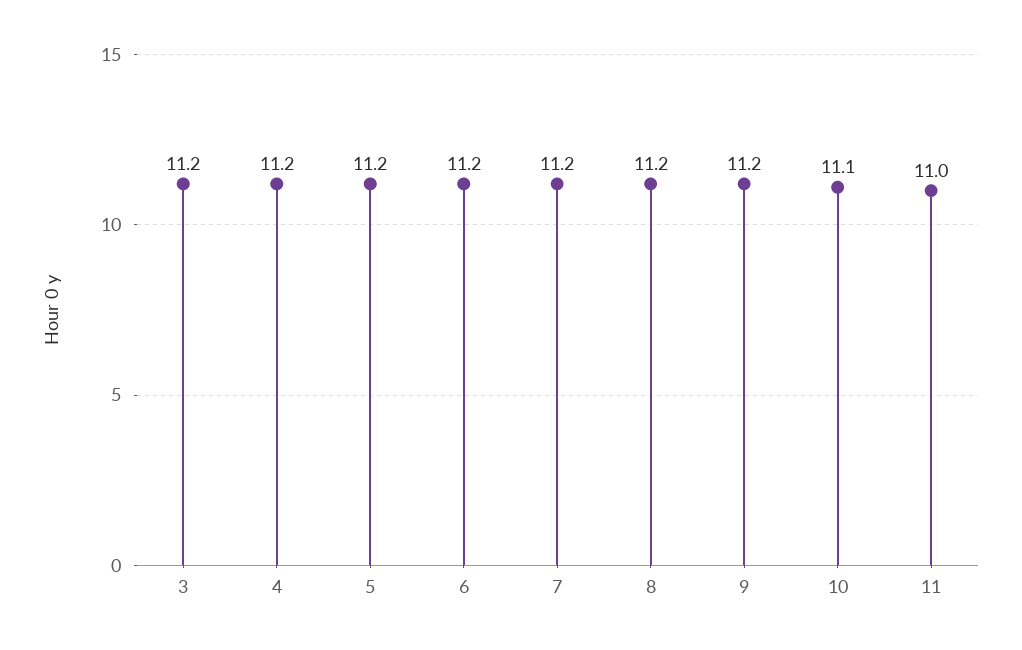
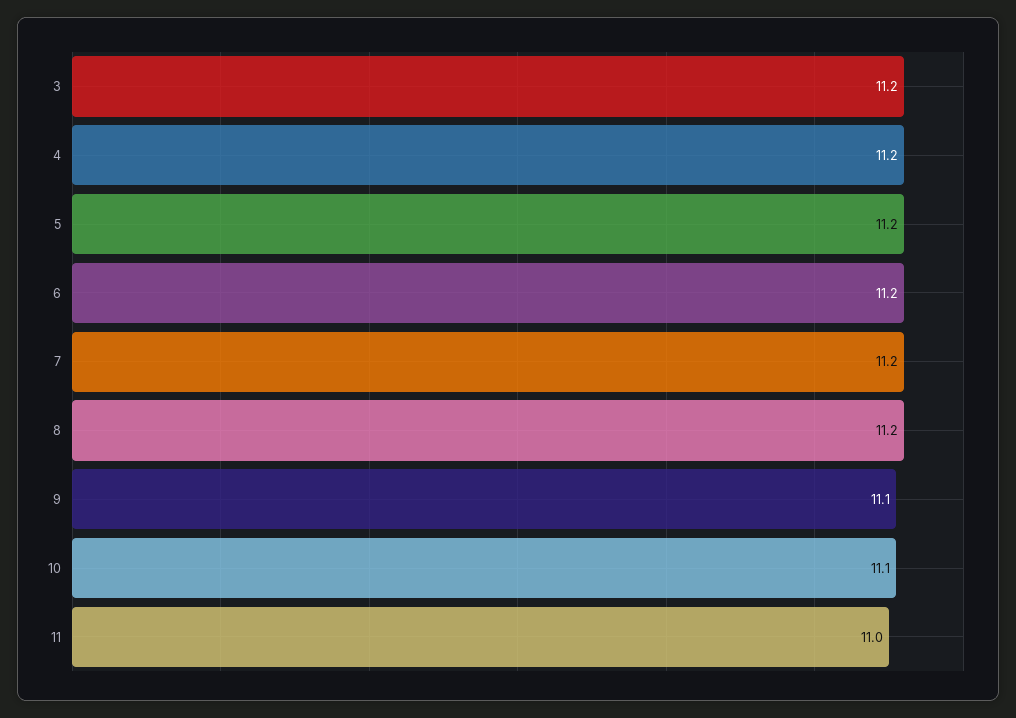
9: 11.2 -> 11.1

